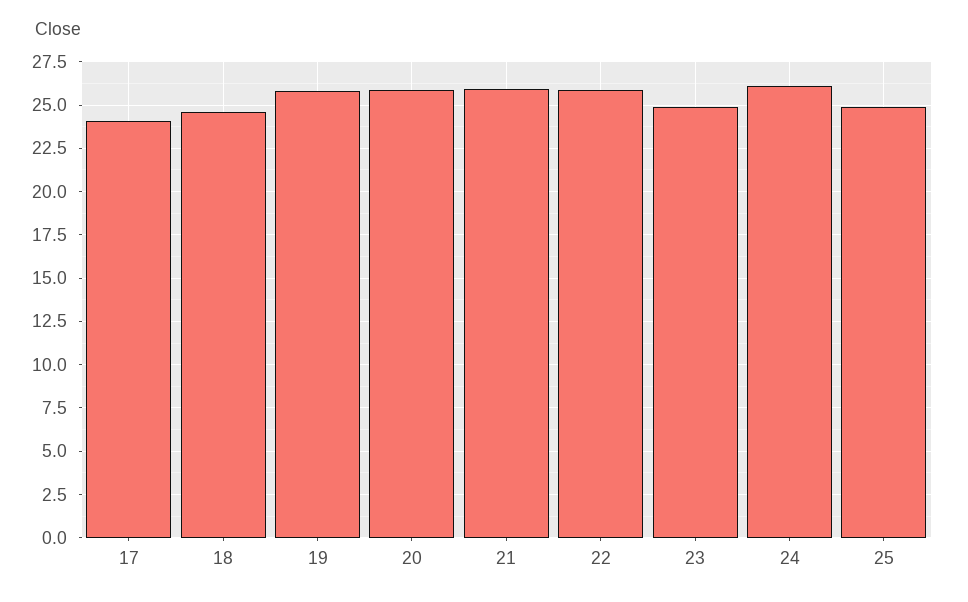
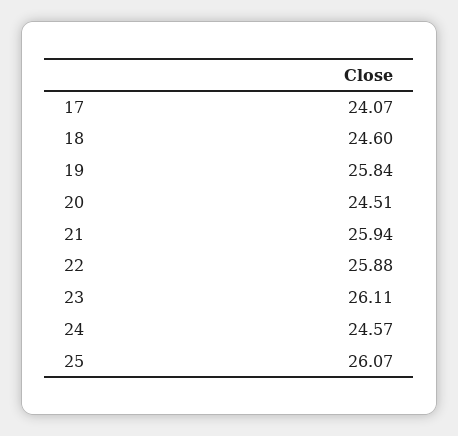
20: 26 -> 24.51
23: 25 -> 26.11
24: 26 -> 24.57
25: 25 -> 26.07

